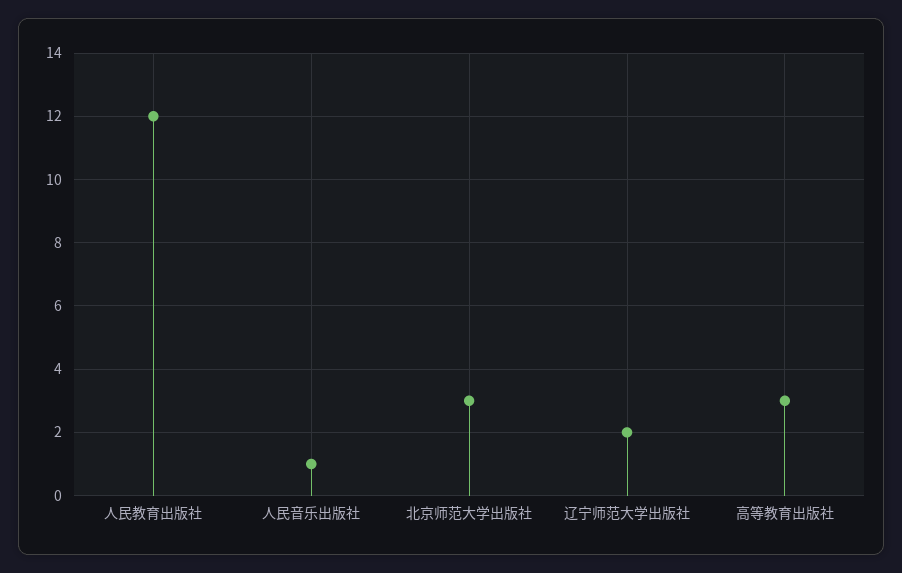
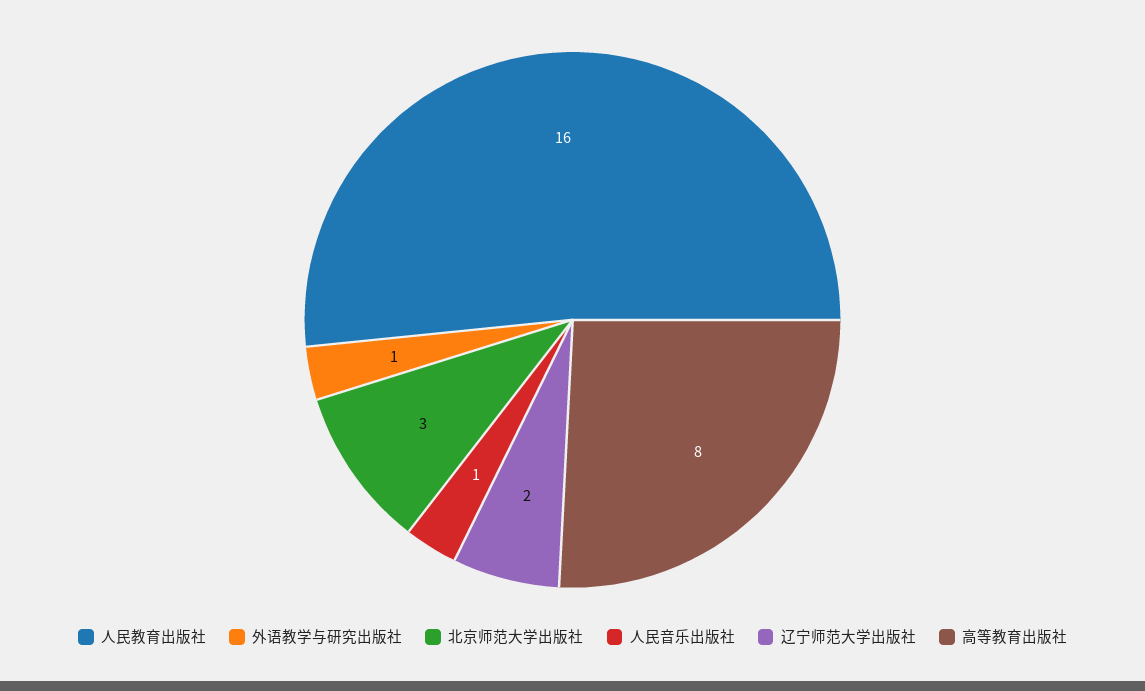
人民教育出版社: 12 -> 16
高等教育出版社: 3 -> 8
外语教学与研究出版社: none -> 1

